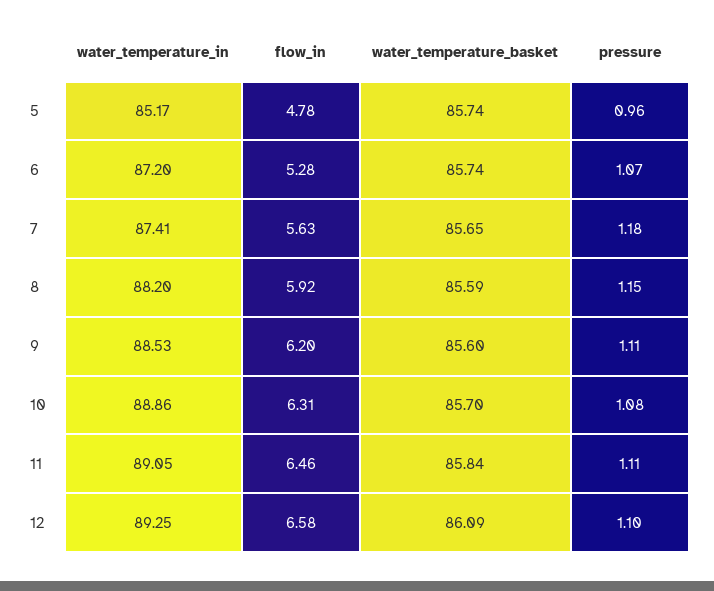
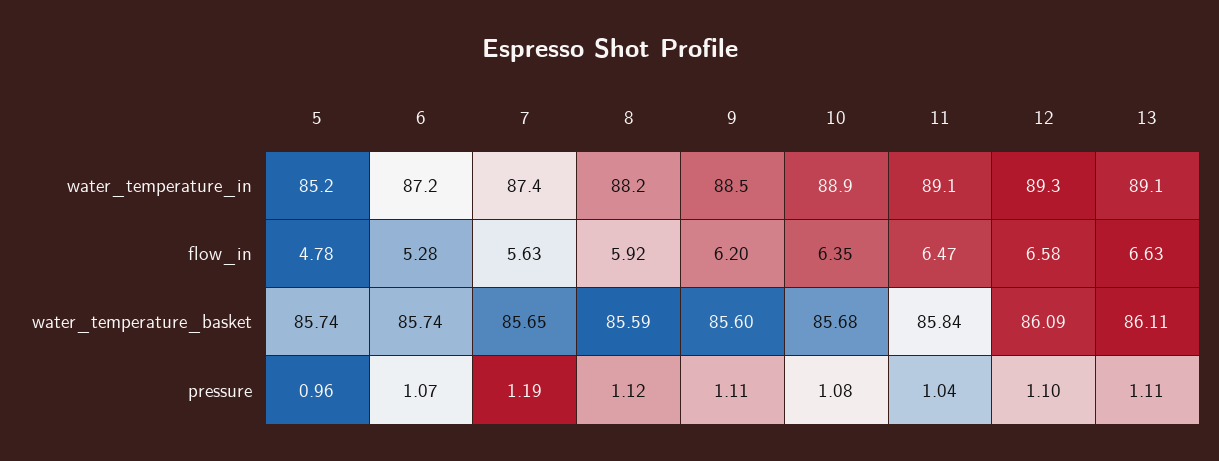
pressure, 7: 1.18 -> 1.19
pressure, 8: 1.15 -> 1.12
flow_in, 10: 6.31 -> 6.35
water_temperature_basket, 10: 85.7 -> 85.68
flow_in, 11: 6.46 -> 6.47
pressure, 11: 1.11 -> 1.04
water_temperature_in, 13: none -> 89.1
flow_in, 13: none -> 6.63
water_temperature_basket, 13: none -> 86.11
pressure, 13: none -> 1.11

